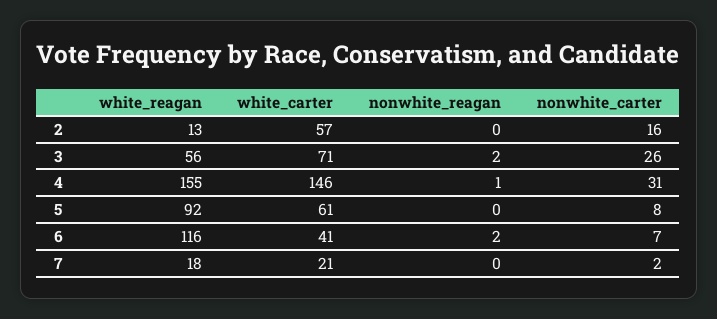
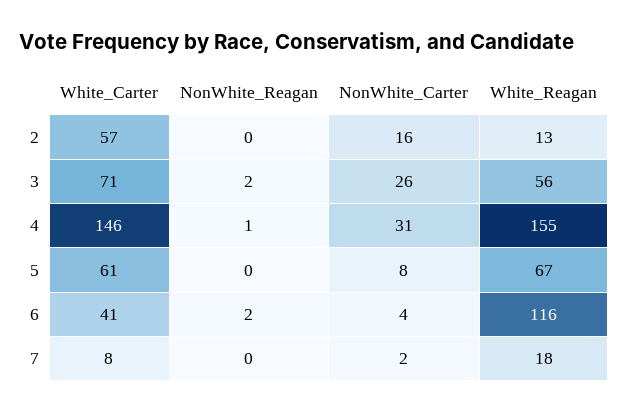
white_reagan, 5: 92 -> 67
nonwhite_carter, 6: 7 -> 4
white_carter, 7: 21 -> 8

